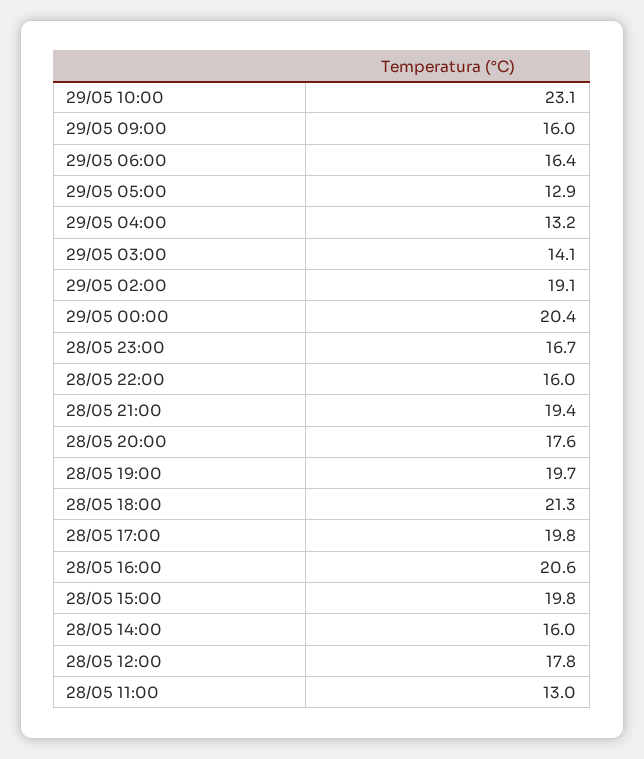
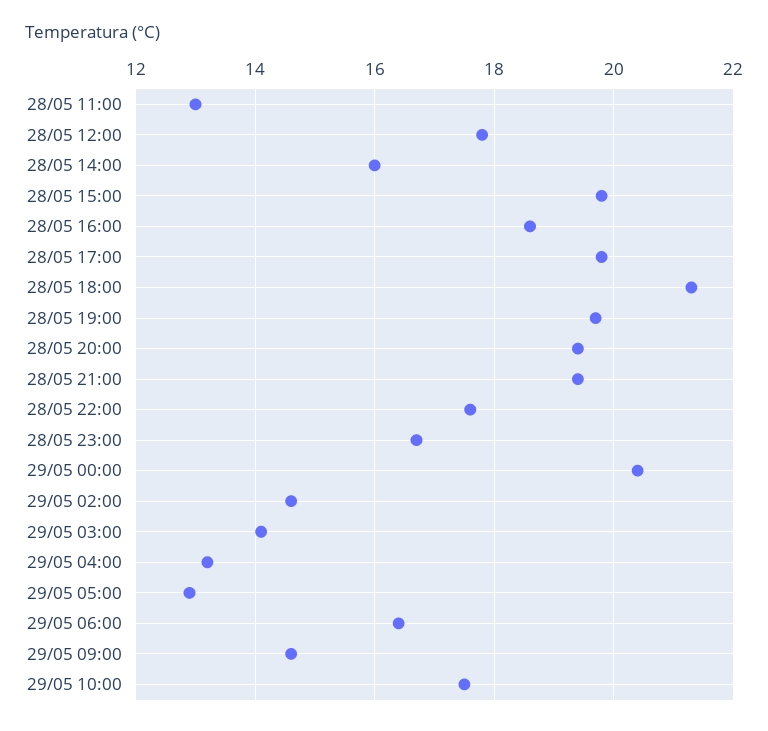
29/05 10:00: 23.1 -> 17.5
29/05 09:00: 16 -> 14.5
29/05 02:00: 19.1 -> 14.5
28/05 22:00: 16 -> 17.5
28/05 20:00: 17.6 -> 19.5
28/05 16:00: 20.6 -> 18.5

